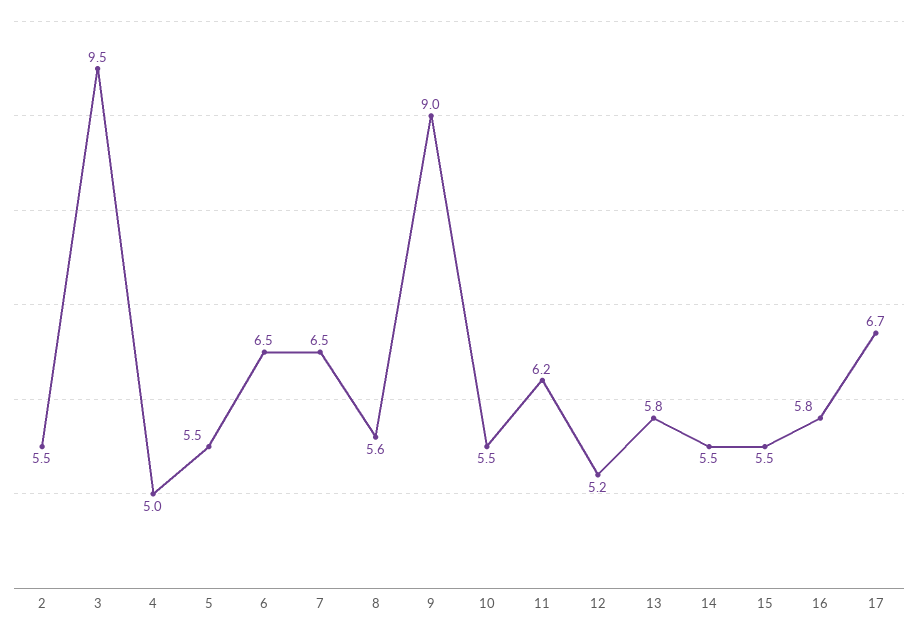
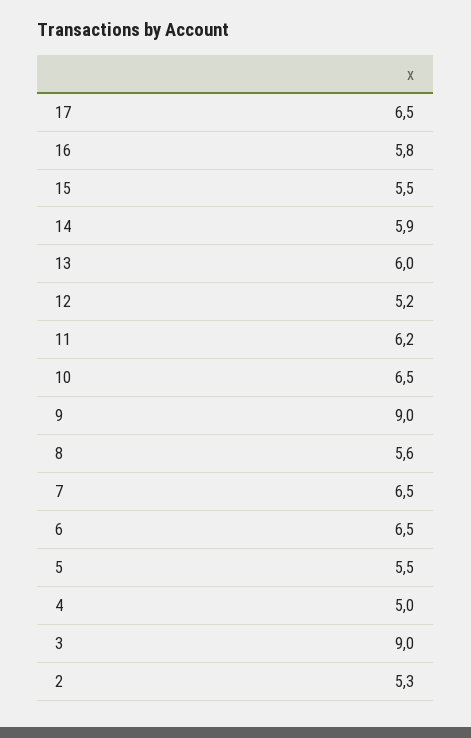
2: 5.5 -> 5.3
3: 9.5 -> 9
10: 5.5 -> 6.5
13: 5.8 -> 6
14: 5.5 -> 5.9
17: 6.7 -> 6.5

